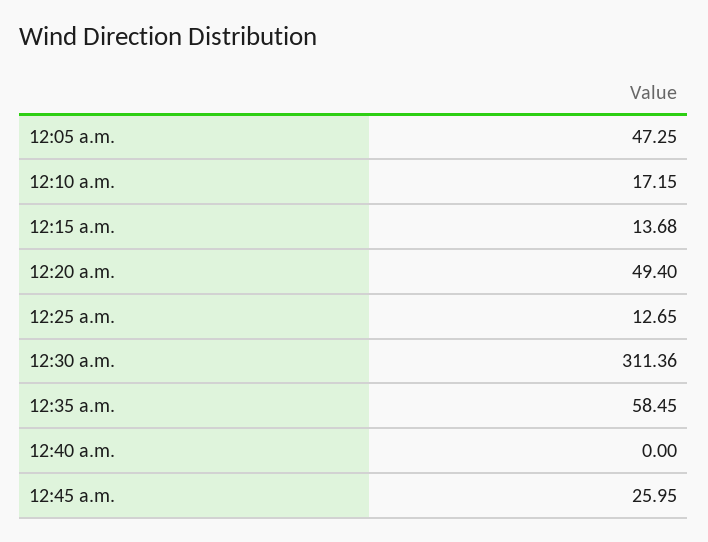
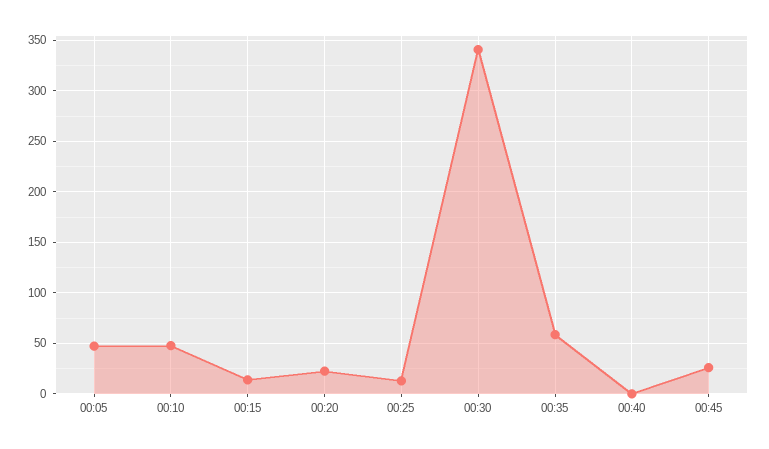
12:10 a.m.: 17.15 -> 50
12:20 a.m.: 49.4 -> 20
12:30 a.m.: 311.36 -> 340

